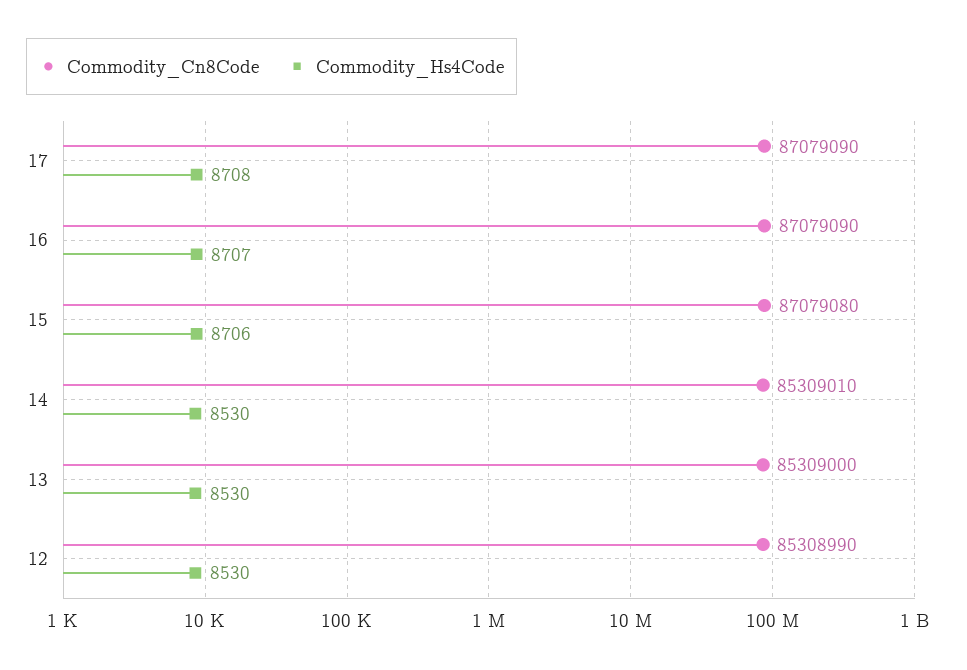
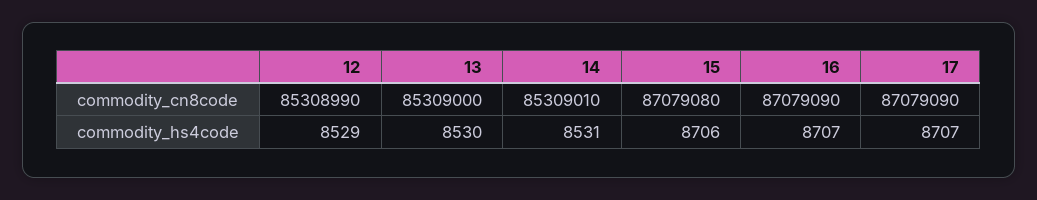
Commodity_Hs4Code, 17: 8708 -> 8707
Commodity_Hs4Code, 14: 8530 -> 8531
Commodity_Hs4Code, 12: 8530 -> 8529

